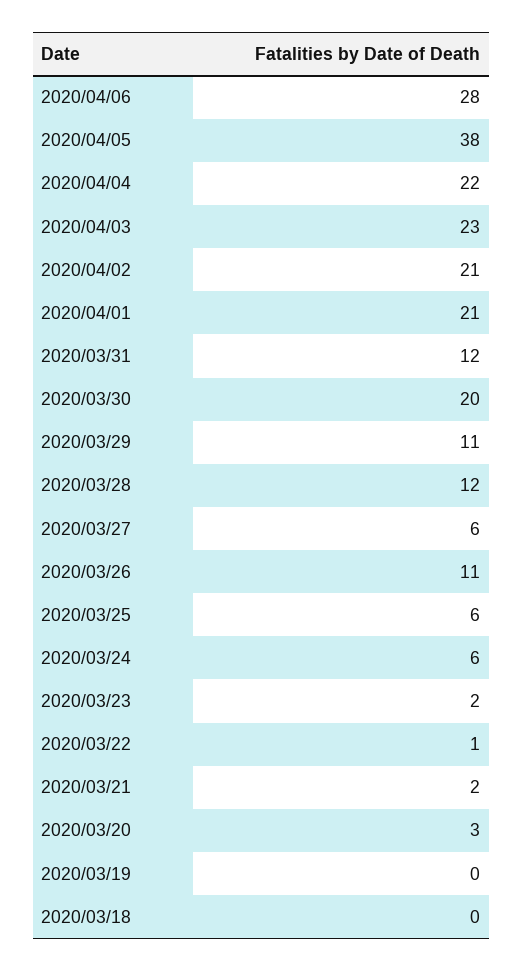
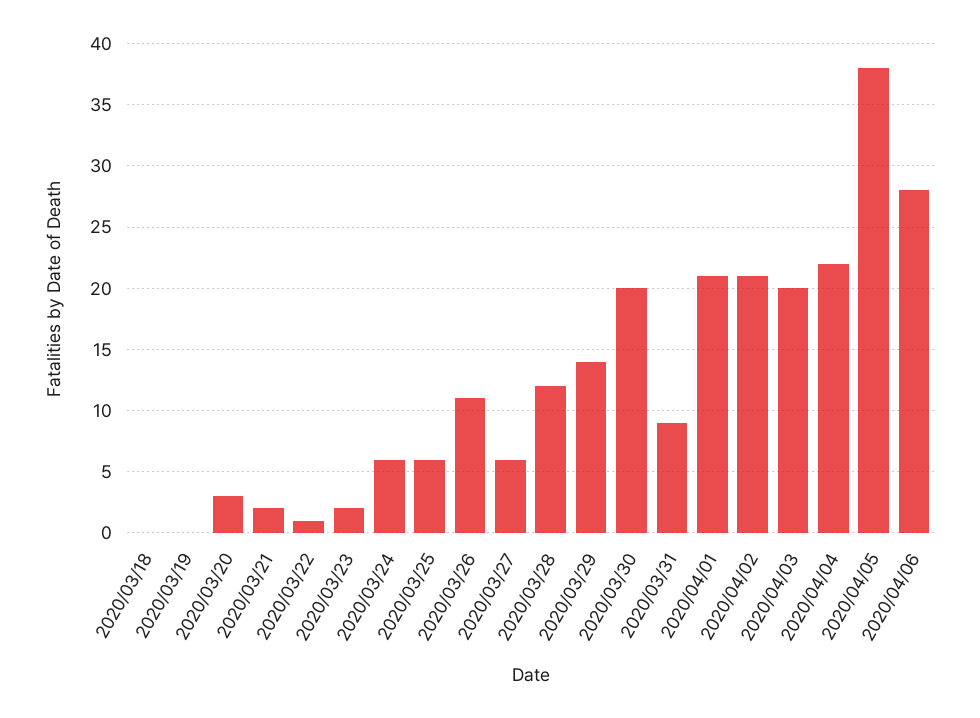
2020/04/03: 23 -> 20
2020/03/31: 12 -> 9
2020/03/29: 11 -> 14

